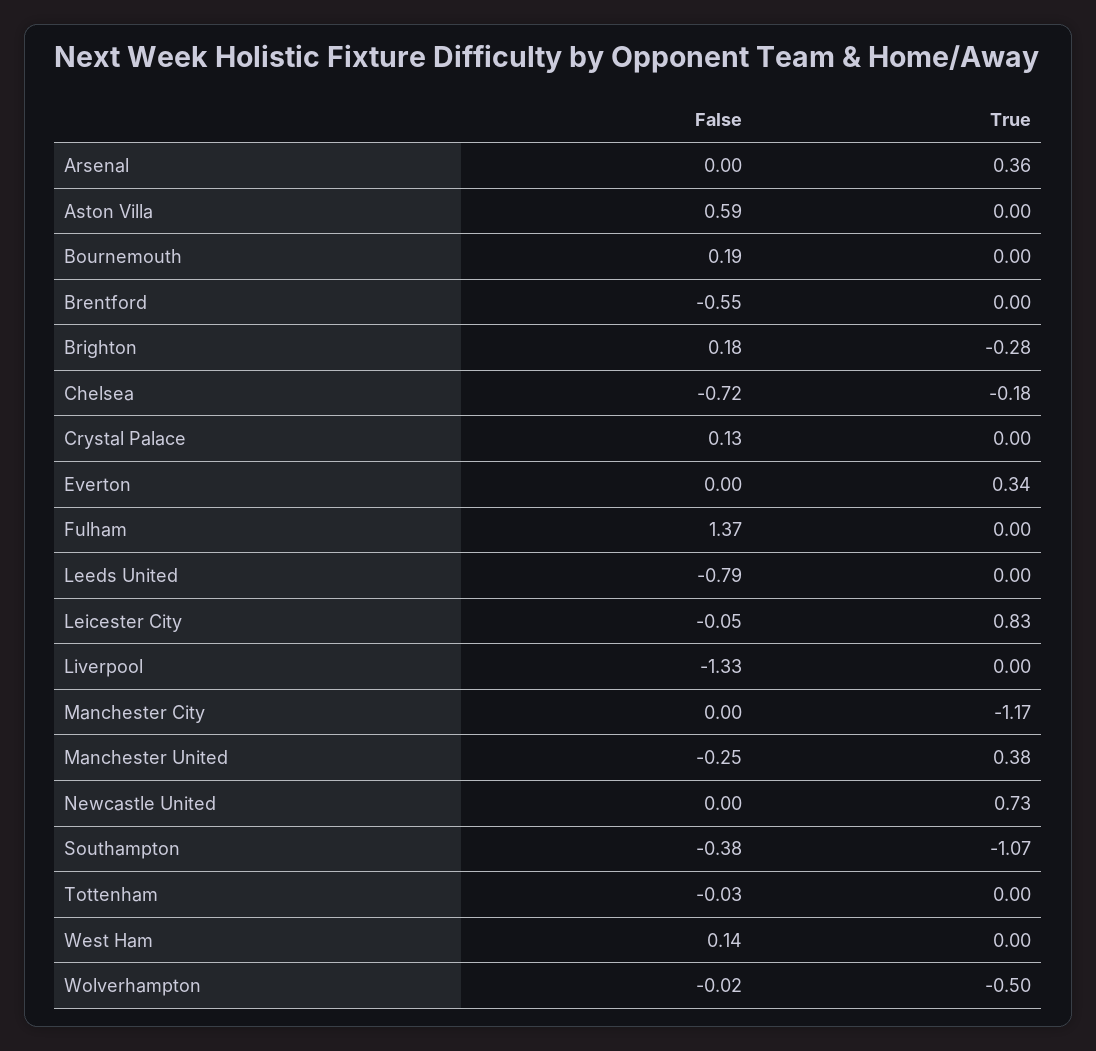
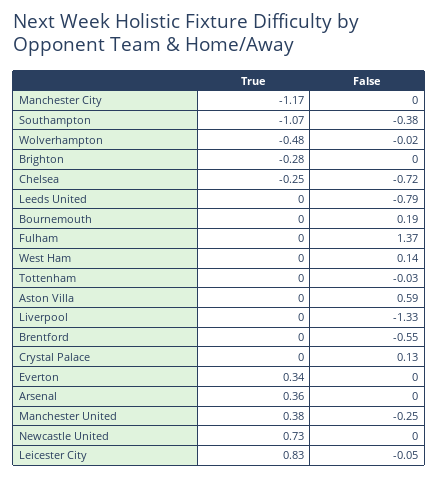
False, Brighton: 0.18 -> 0
True, Chelsea: -0.18 -> -0.25
True, Wolverhampton: -0.5 -> -0.48

